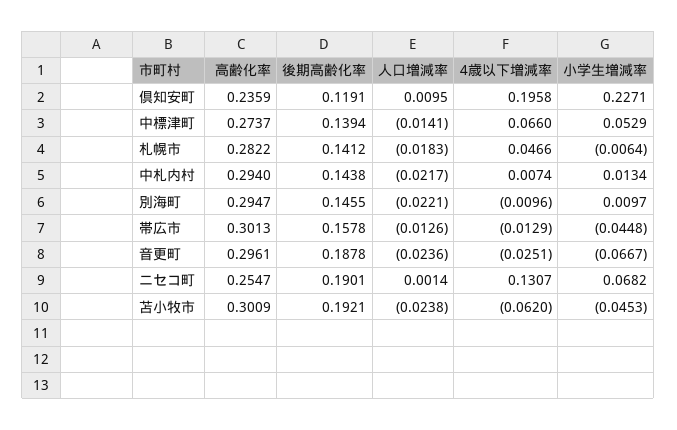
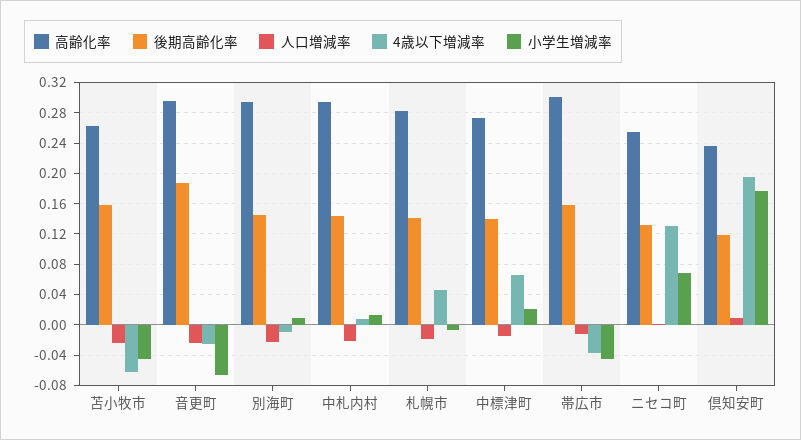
小学生増減率, 倶知安町: 0.2271 -> 0.18
小学生増減率, 中標津町: 0.0529 -> 0.02
4歳以下増減率, 帯広市: -0.0129 -> -0.04
後期高齢化率, ニセコ町: 0.1901 -> 0.13
高齢化率, 苫小牧市: 0.3009 -> 0.26
後期高齢化率, 苫小牧市: 0.1921 -> 0.16

